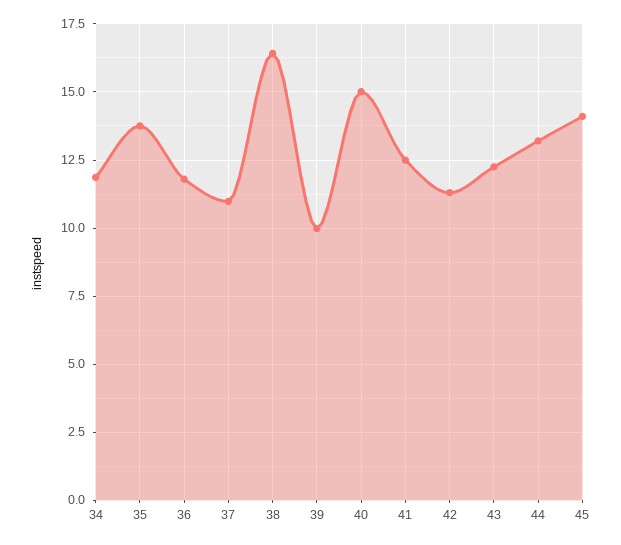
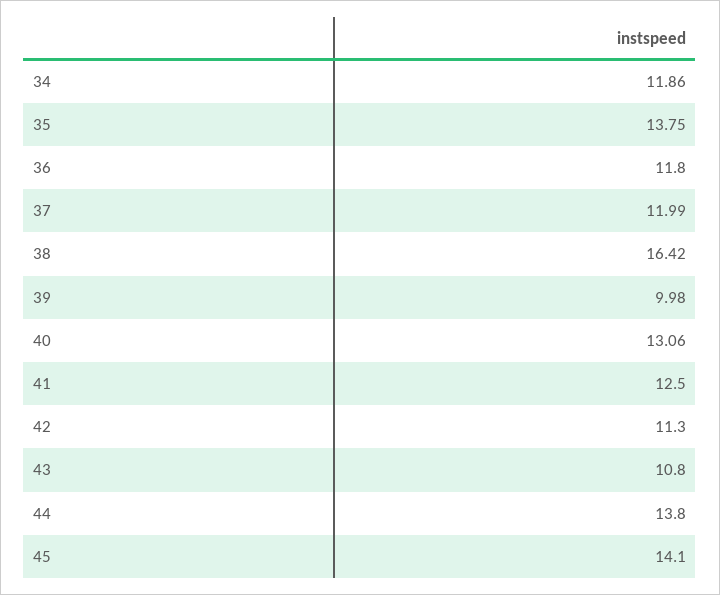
37: 11 -> 11.99
40: 15 -> 13.06
43: 12.25 -> 10.8
44: 13.25 -> 13.8

